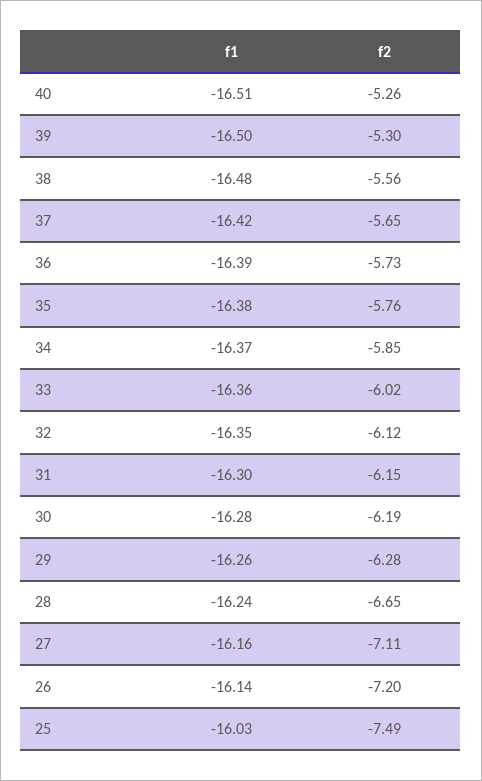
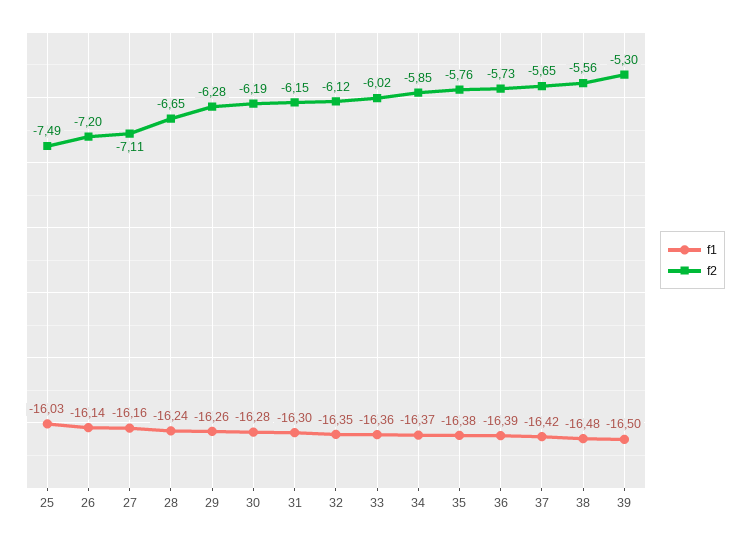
f1, 40: -16.51 -> none
f2, 40: -5.26 -> none

